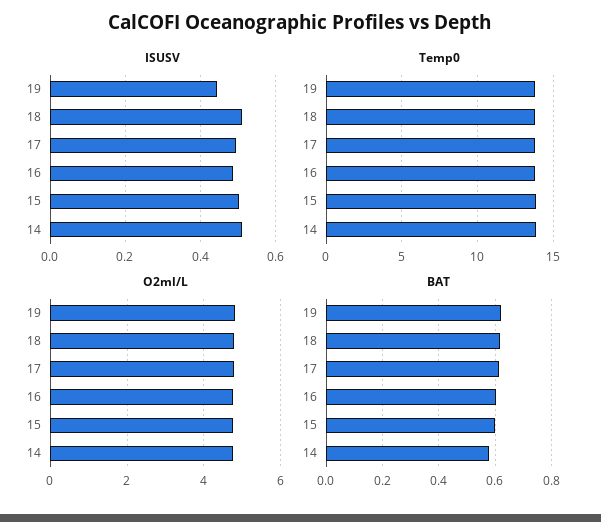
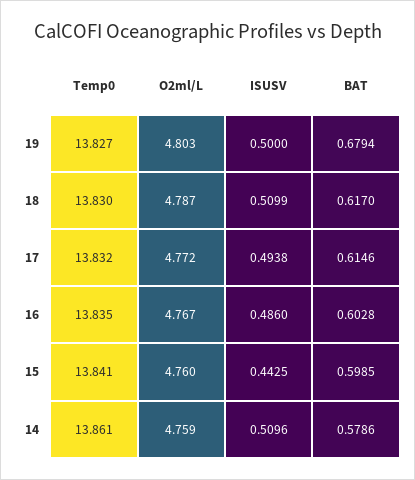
ISUSV, 19: 0.44 -> 0.5
ISUSV, 15: 0.5 -> 0.4425
BAT, 19: 0.625 -> 0.6794

